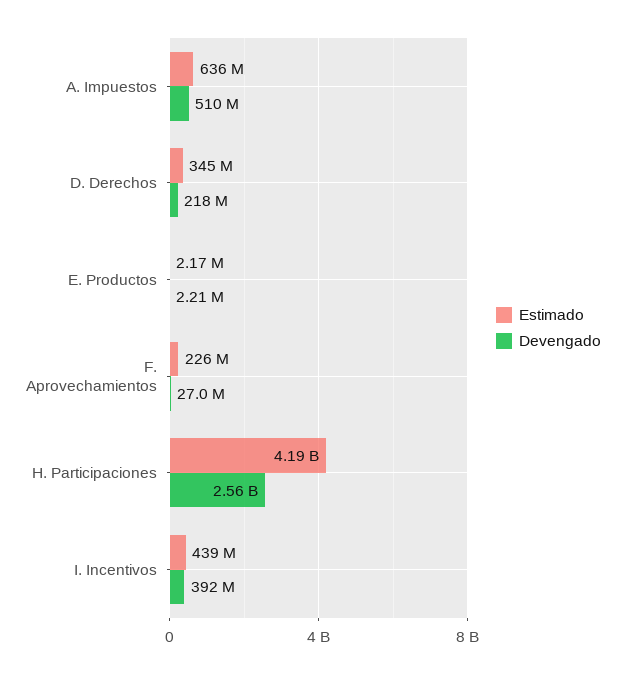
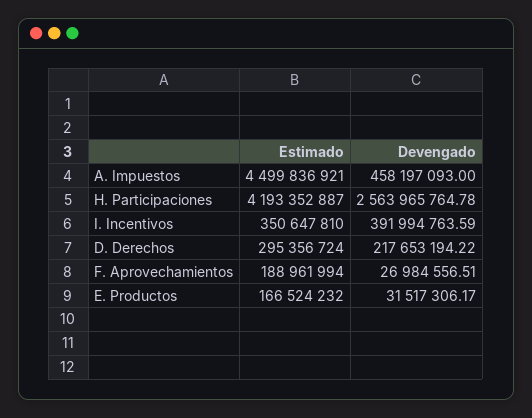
Estimado, A. Impuestos: 636000000 -> 4499836921
Devengado, A. Impuestos: 510000000 -> 458197093
Estimado, D. Derechos: 345000000 -> 295356724
Estimado, E. Productos: 2170000 -> 166524232
Devengado, E. Productos: 2210000 -> 31517306.17
Estimado, F. Aprovechamientos: 226000000 -> 188961994
Estimado, I. Incentivos: 439000000 -> 350647810

